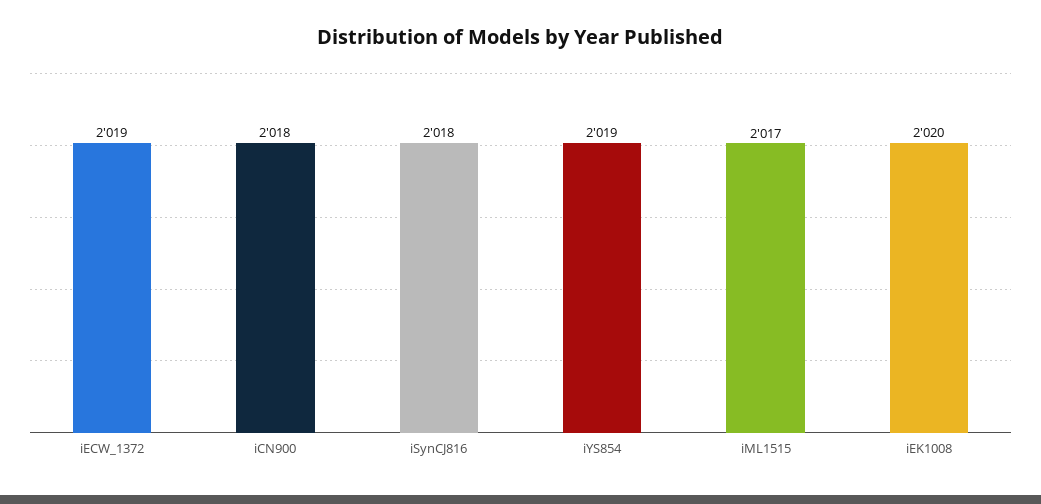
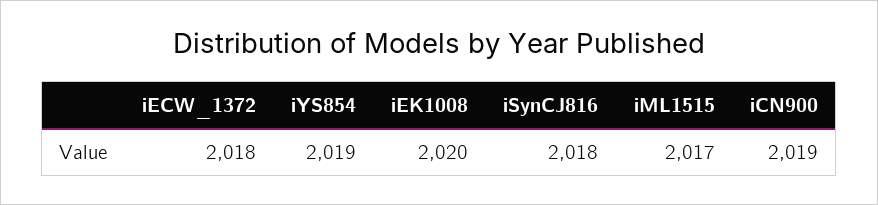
iECW_1372: 2019 -> 2018
iCN900: 2018 -> 2019

